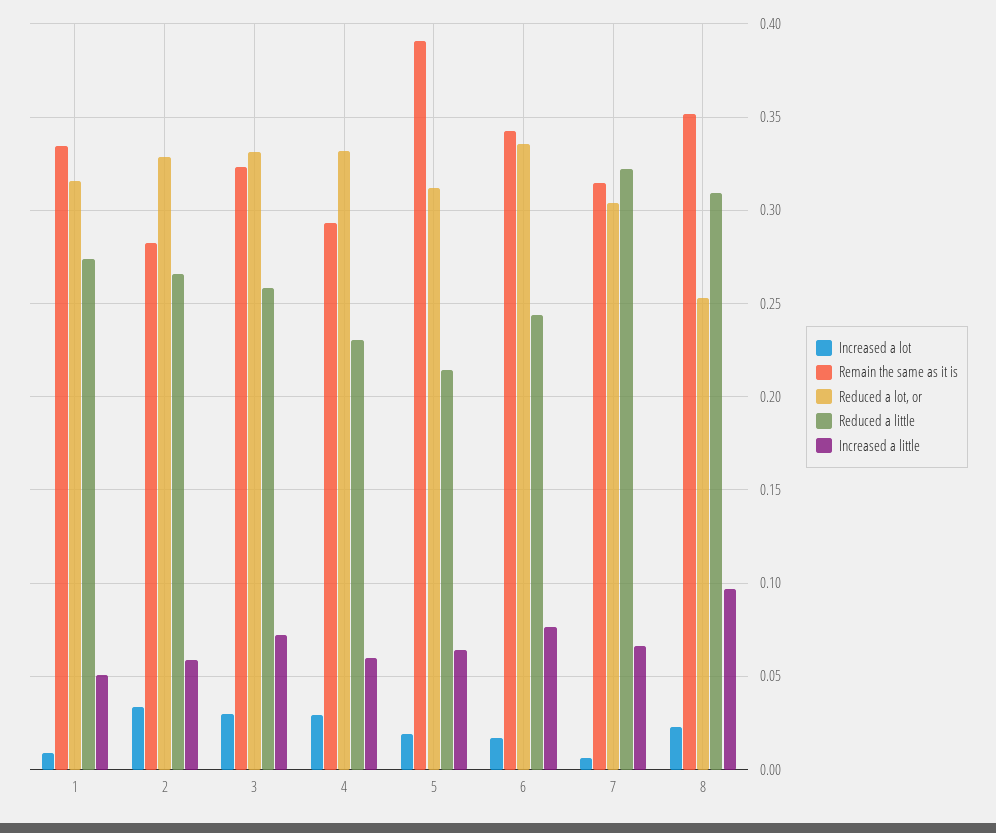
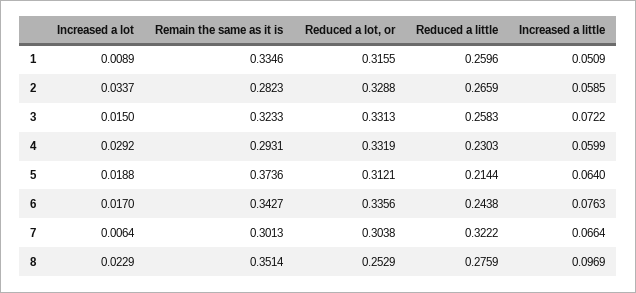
Reduced a little, 1: 0.275 -> 0.2596
Increased a lot, 3: 0.03 -> 0.015
Remain the same as it is, 5: 0.39 -> 0.3736
Remain the same as it is, 7: 0.315 -> 0.3013
Reduced a little, 8: 0.31 -> 0.2759

